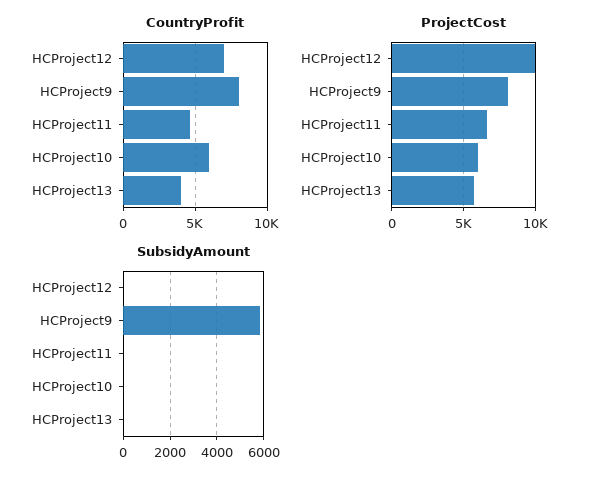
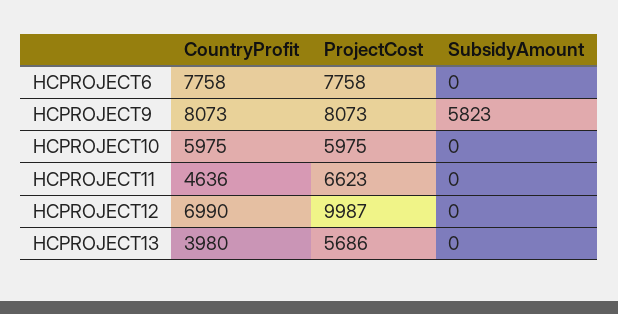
CountryProfit, HCPROJECT6: none -> 7758
ProjectCost, HCPROJECT6: none -> 7758
SubsidyAmount, HCPROJECT6: none -> 0

